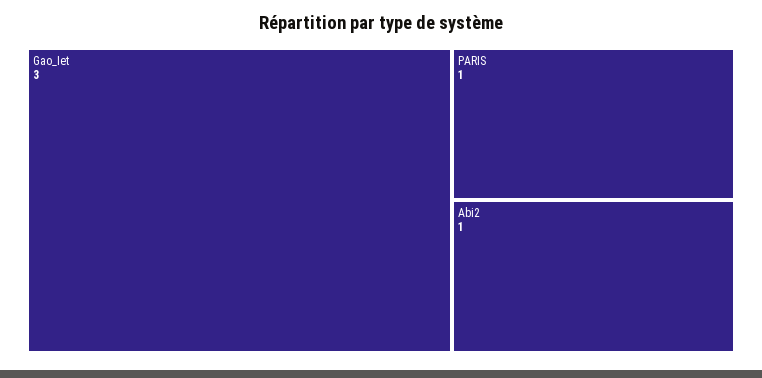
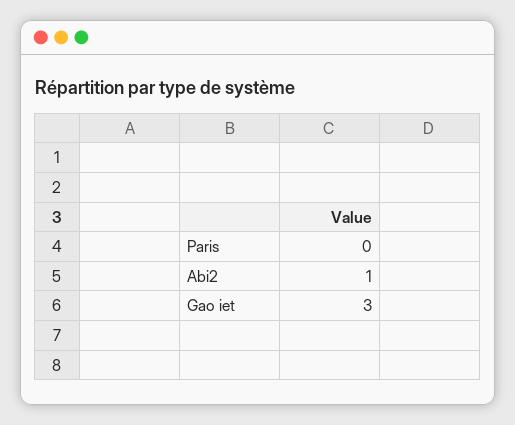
PARIS: 1 -> 0

